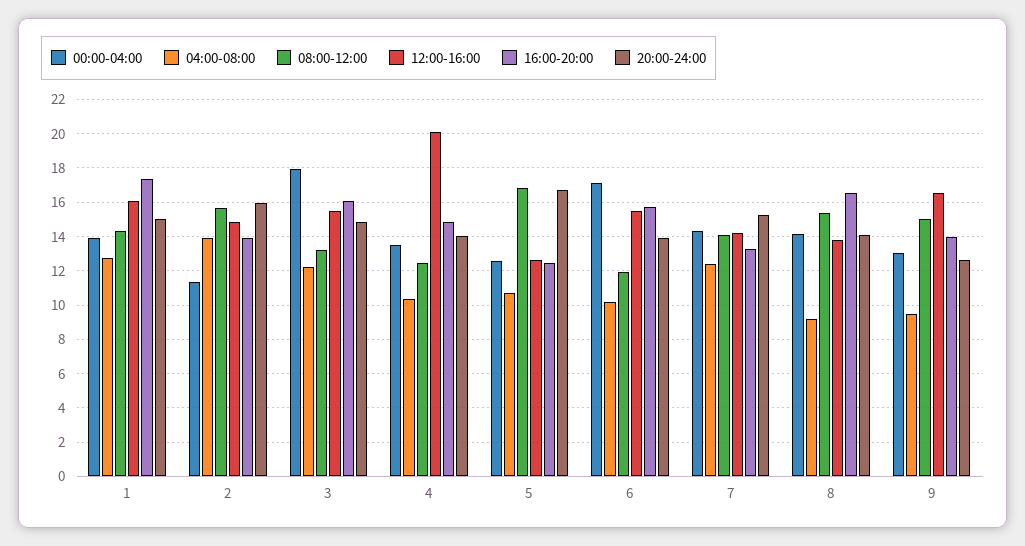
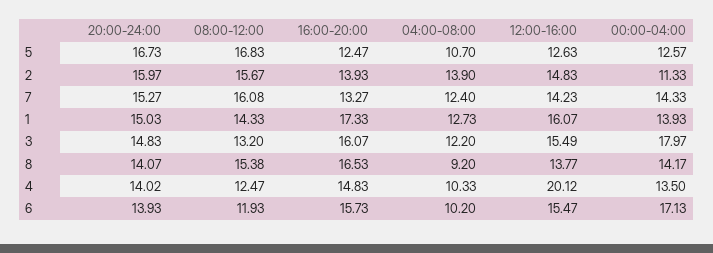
08:00-12:00, 7: 14 -> 16.08
00:00-04:00, 9: 13 -> none
04:00-08:00, 9: 9.5 -> none
08:00-12:00, 9: 15 -> none
12:00-16:00, 9: 16.5 -> none
16:00-20:00, 9: 14 -> none
20:00-24:00, 9: 12.5 -> none

